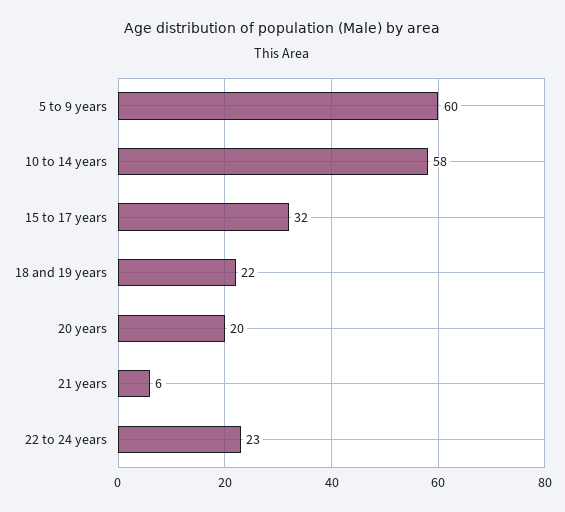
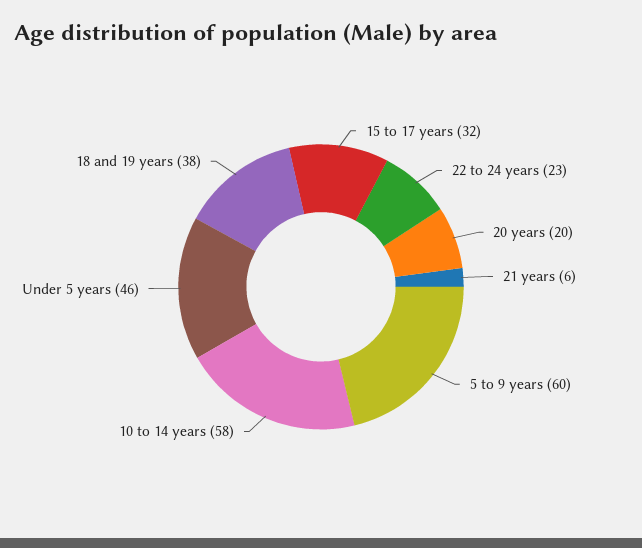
18 and 19 years: 22 -> 38
Under 5 years: none -> 46

